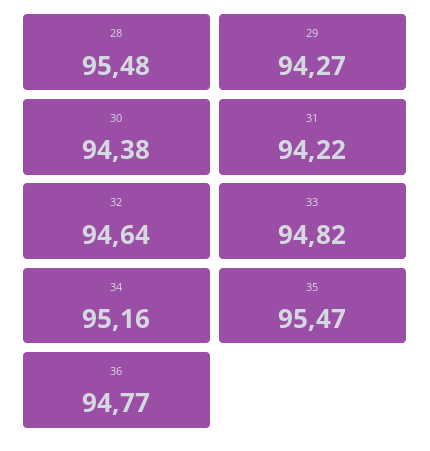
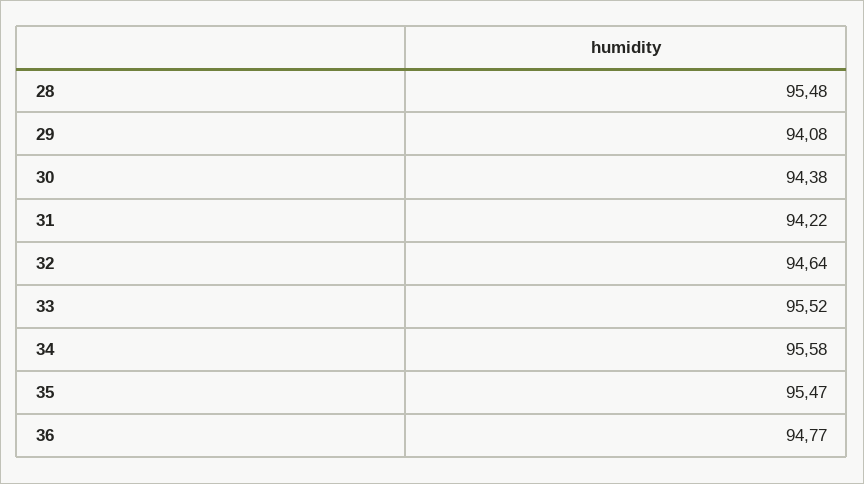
29: 94.27 -> 94.08
33: 94.82 -> 95.52
34: 95.16 -> 95.58

